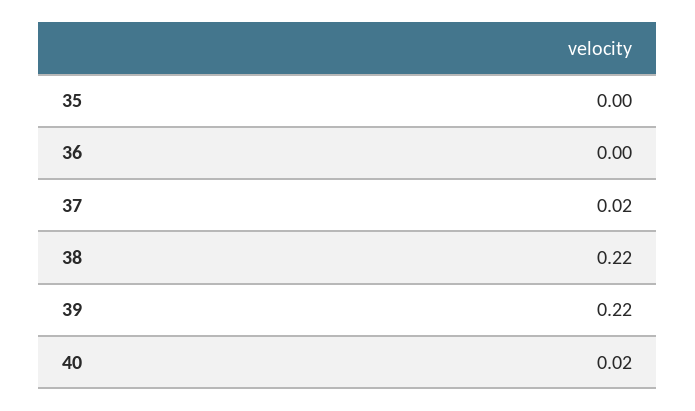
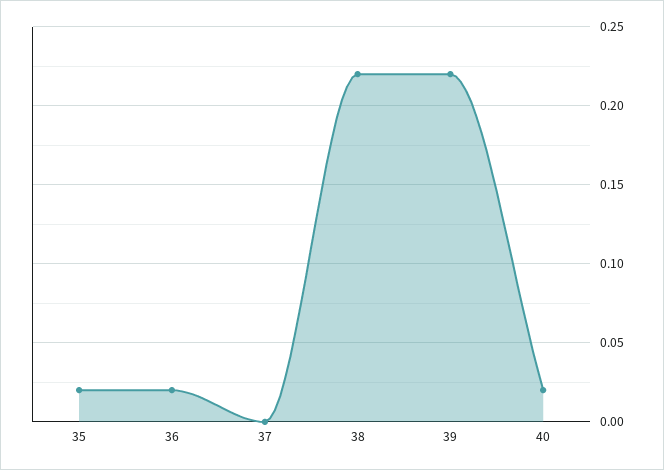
35: 0 -> 0.02
36: 0 -> 0.02
37: 0.02 -> 0

